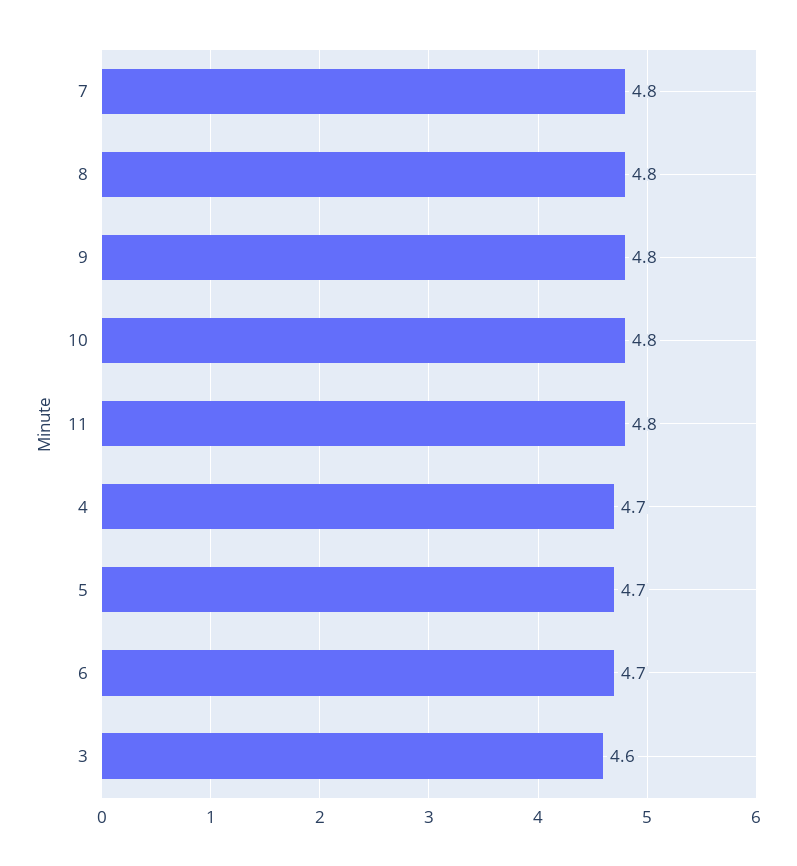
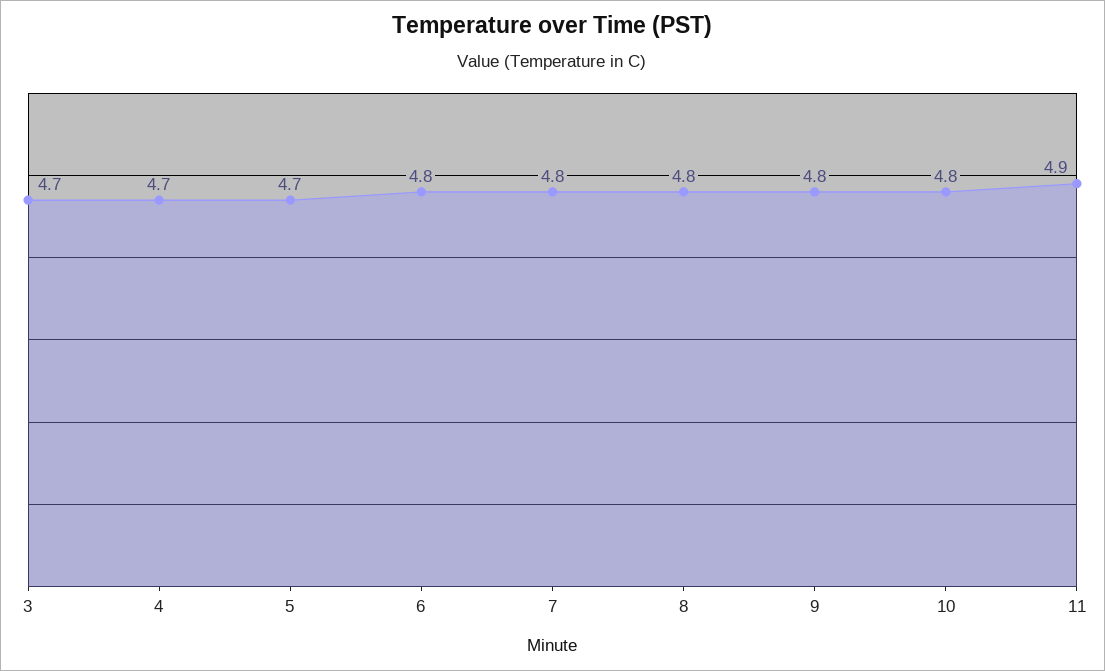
11: 4.8 -> 4.9
6: 4.7 -> 4.8
3: 4.6 -> 4.7

